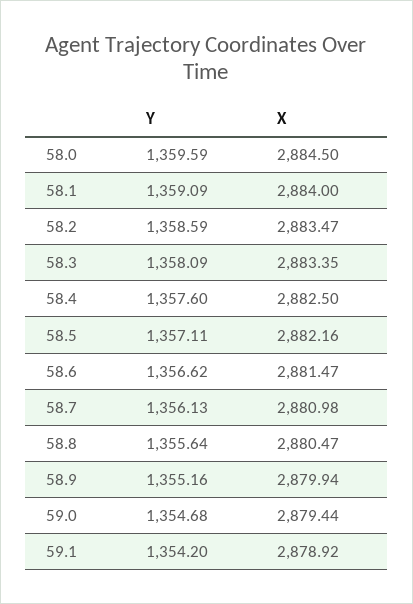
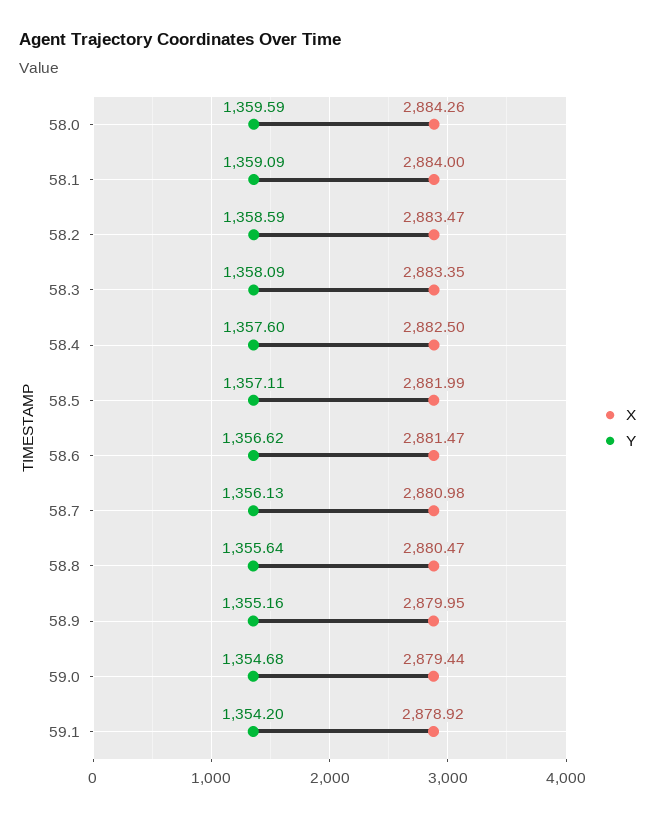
X, 58.0: 2884.5 -> 2884.26
X, 58.5: 2882.16 -> 2881.99
X, 58.9: 2879.94 -> 2879.95

